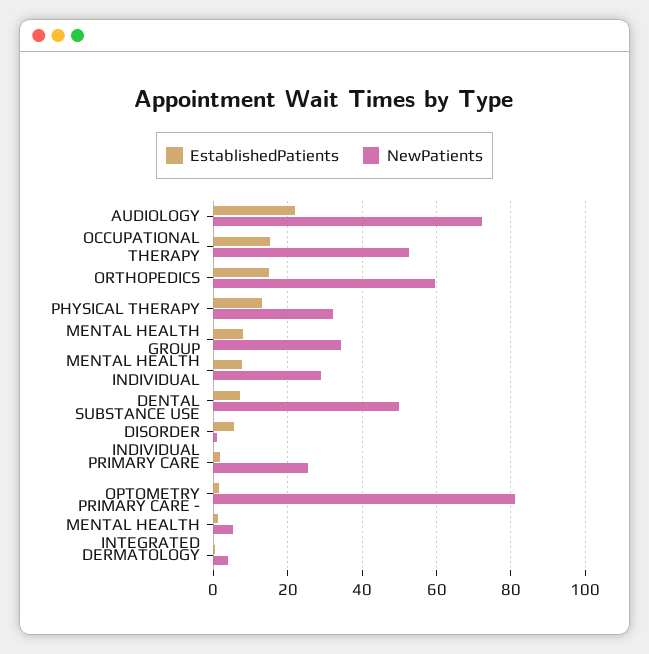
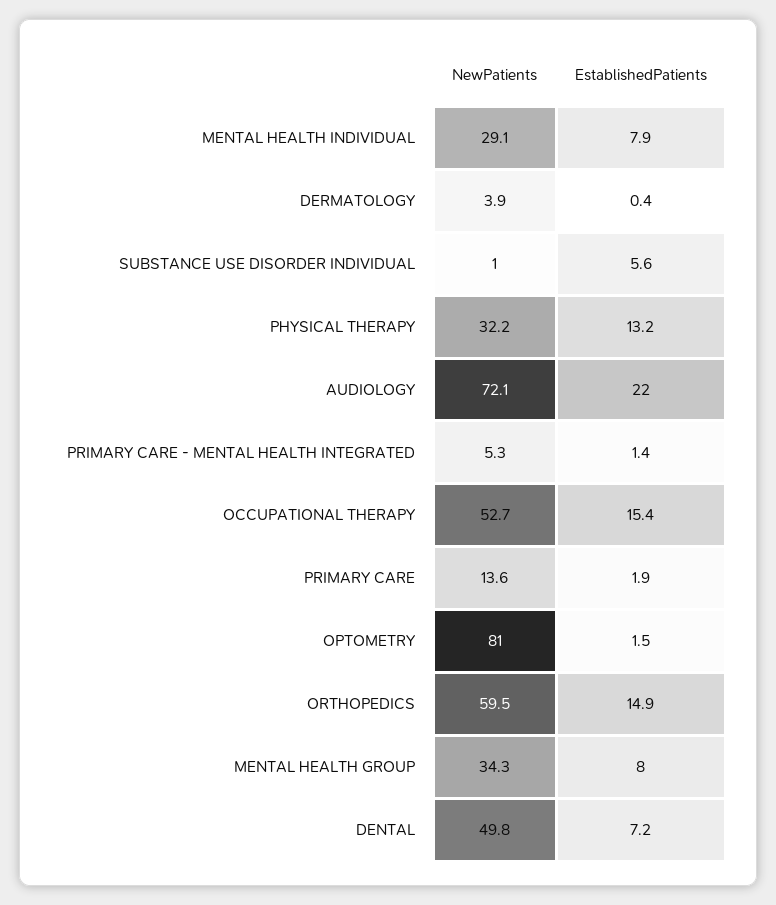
NewPatients, PRIMARY CARE: 26 -> 13.6

